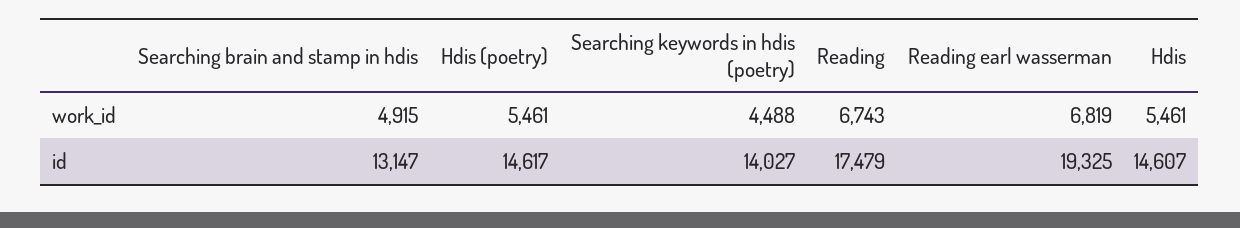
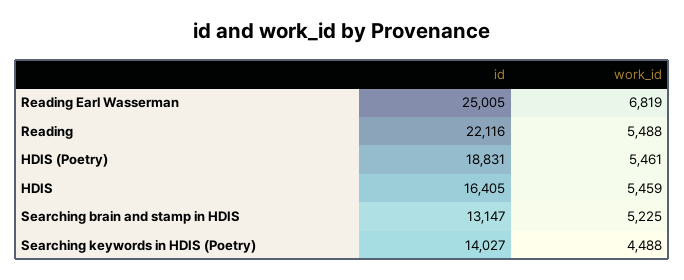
Searching brain and stamp in hdis, work_id: 4915 -> 5225
Reading, work_id: 6743 -> 5488
Hdis, work_id: 5461 -> 5459
Hdis (poetry), id: 14617 -> 18831
Reading, id: 17479 -> 22116
Reading earl wasserman, id: 19325 -> 25005
Hdis, id: 14607 -> 16405

